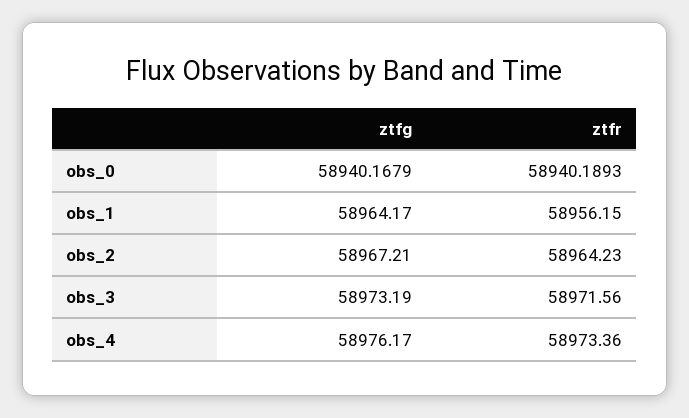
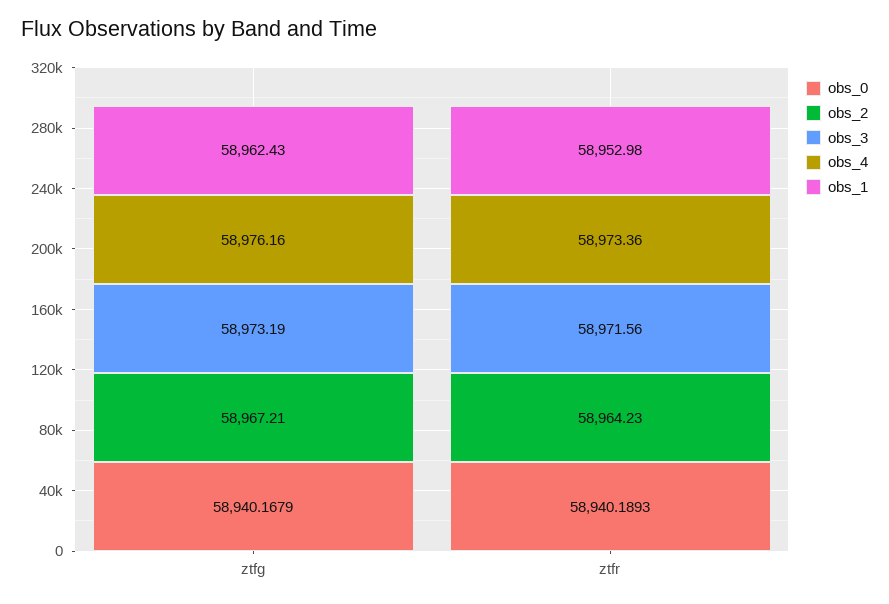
obs_1, ztfg: 58964.17 -> 58962.43
obs_1, ztfr: 58956.15 -> 58952.98
obs_4, ztfg: 58976.17 -> 58976.16

